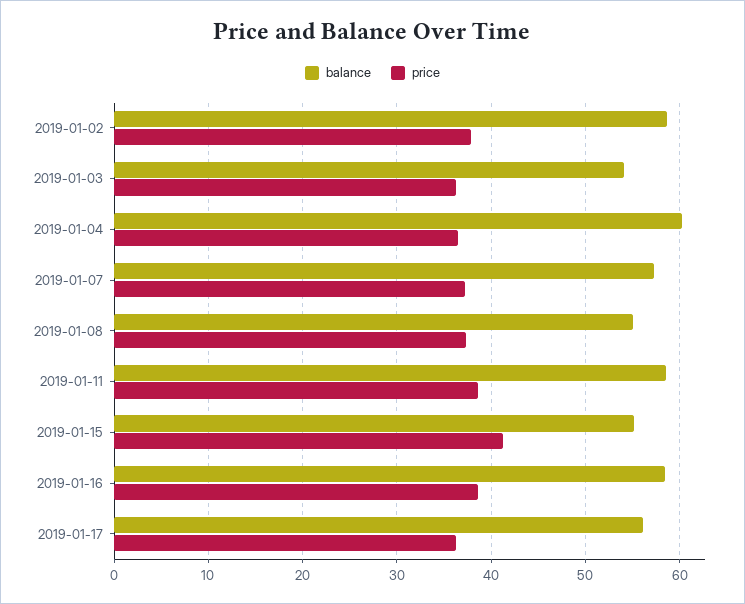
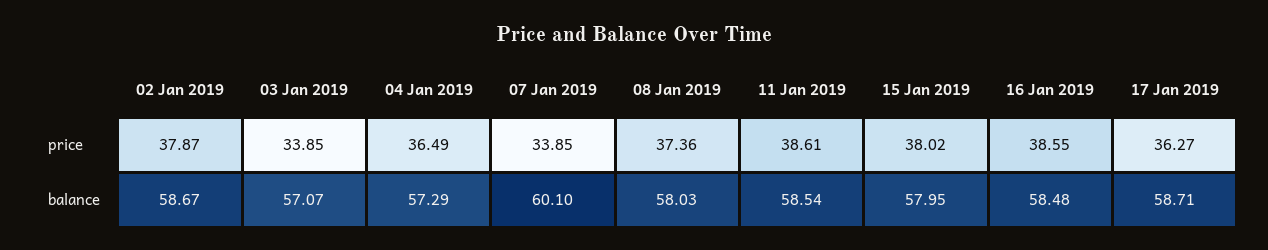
balance, 2019-01-03: 54 -> 57.07
price, 2019-01-03: 36 -> 33.85
balance, 2019-01-04: 60 -> 57.29
balance, 2019-01-07: 57 -> 60.1
price, 2019-01-07: 37 -> 33.85
balance, 2019-01-08: 55 -> 58.03
balance, 2019-01-15: 55 -> 57.95
price, 2019-01-15: 41 -> 38.02
balance, 2019-01-17: 56 -> 58.71

